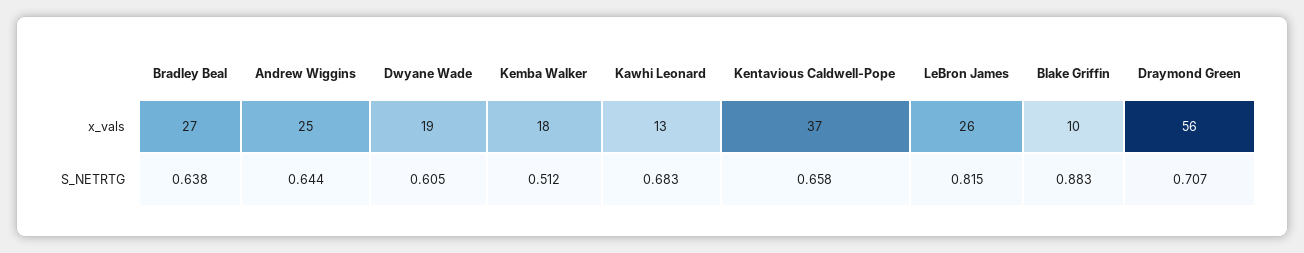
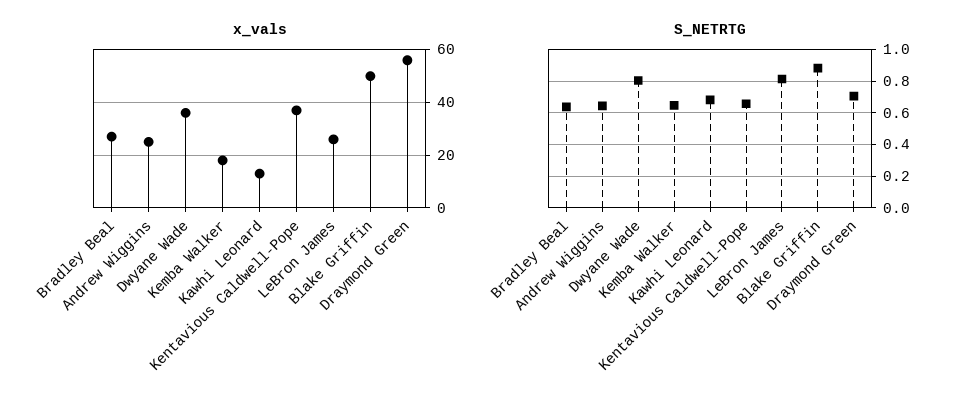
x_vals, Dwyane Wade: 19 -> 35
x_vals, Blake Griffin: 10 -> 50
S_NETRTG, Dwyane Wade: 0.605 -> 0.8
S_NETRTG, Kemba Walker: 0.512 -> 0.65

